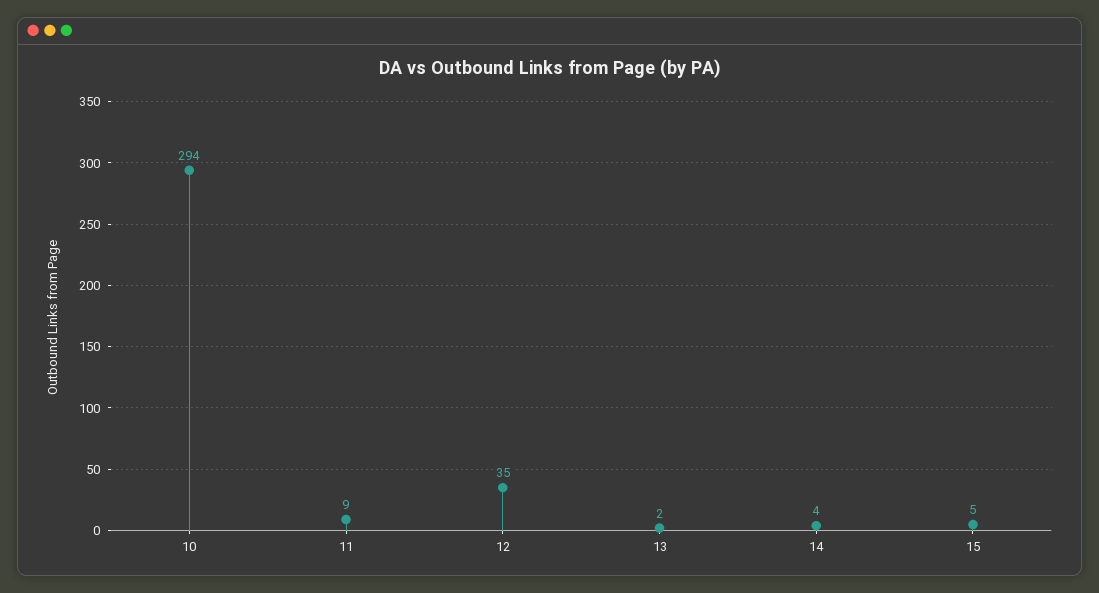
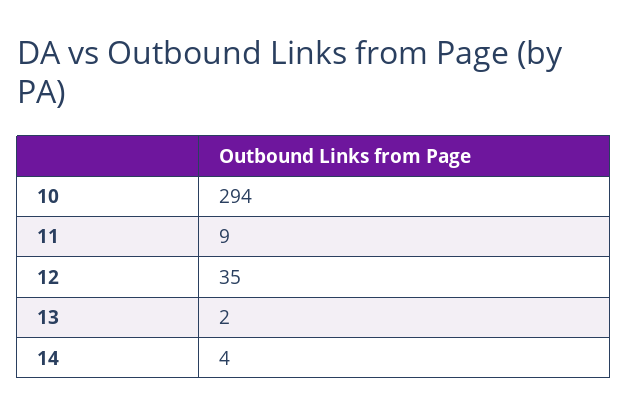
15: 5 -> none

